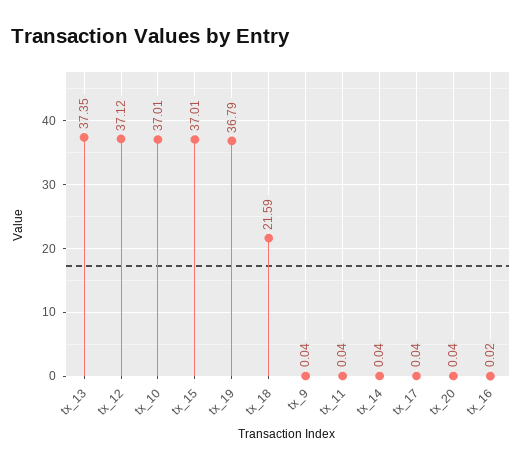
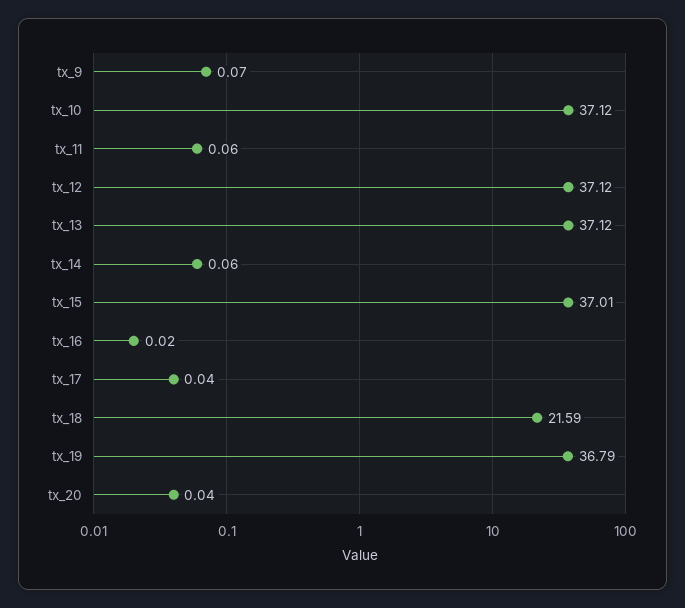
tx_13: 37.35 -> 37.12
tx_10: 37.01 -> 37.12
tx_9: 0.04 -> 0.07
tx_11: 0.04 -> 0.06
tx_14: 0.04 -> 0.06

